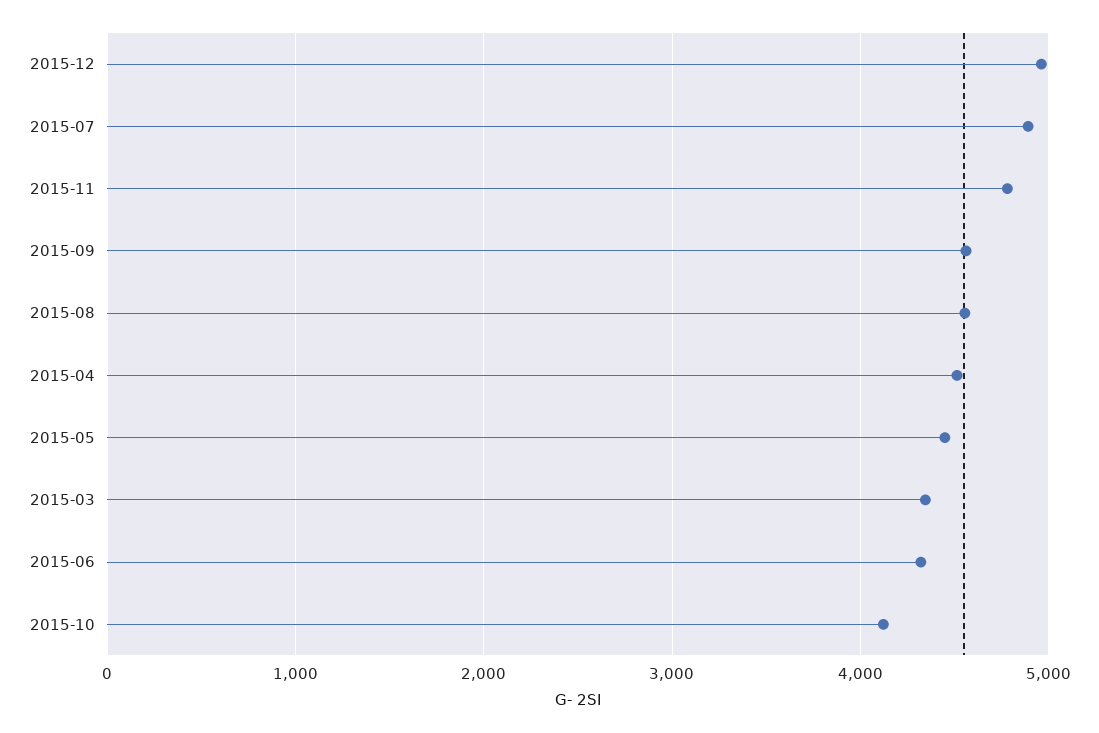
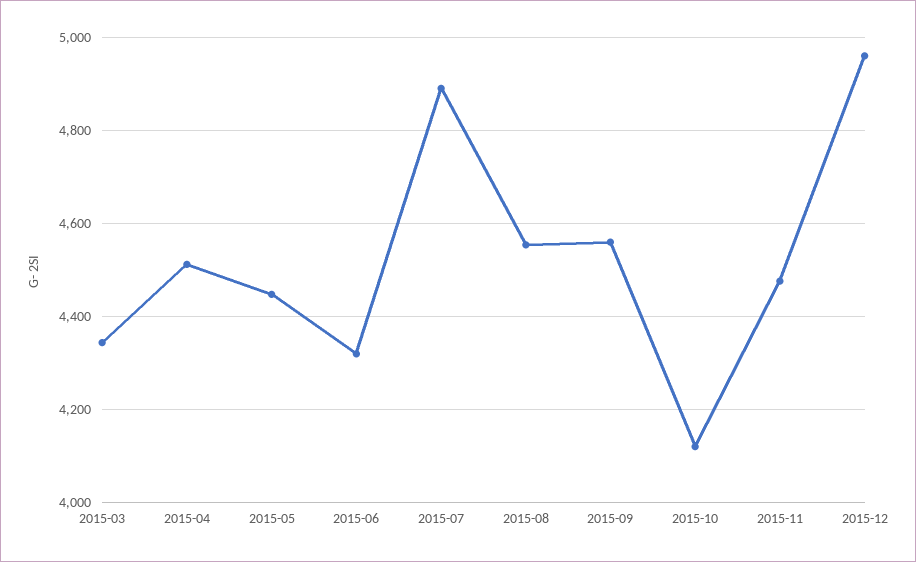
2015-11: 4800 -> 4480

